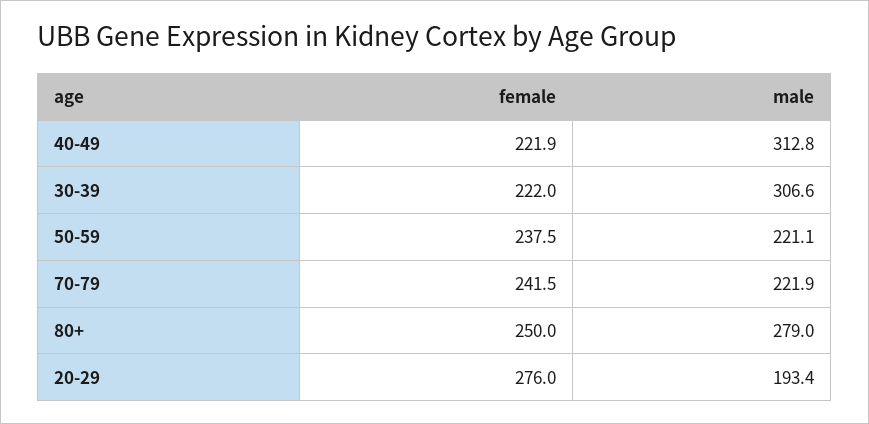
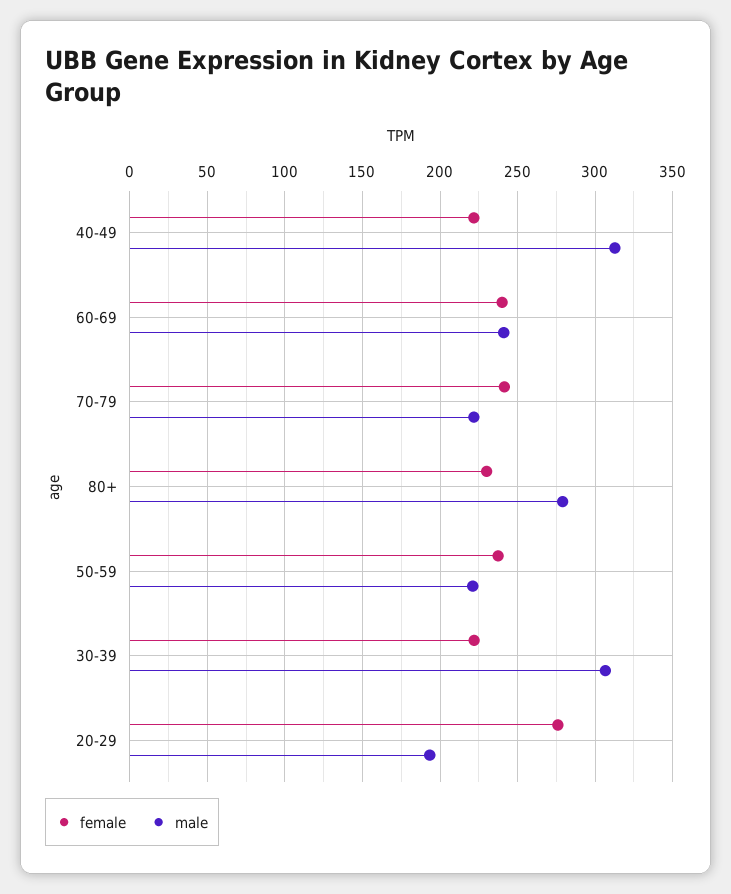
female, 80+: 250 -> 230
female, 60-69: none -> 240
male, 60-69: none -> 240

